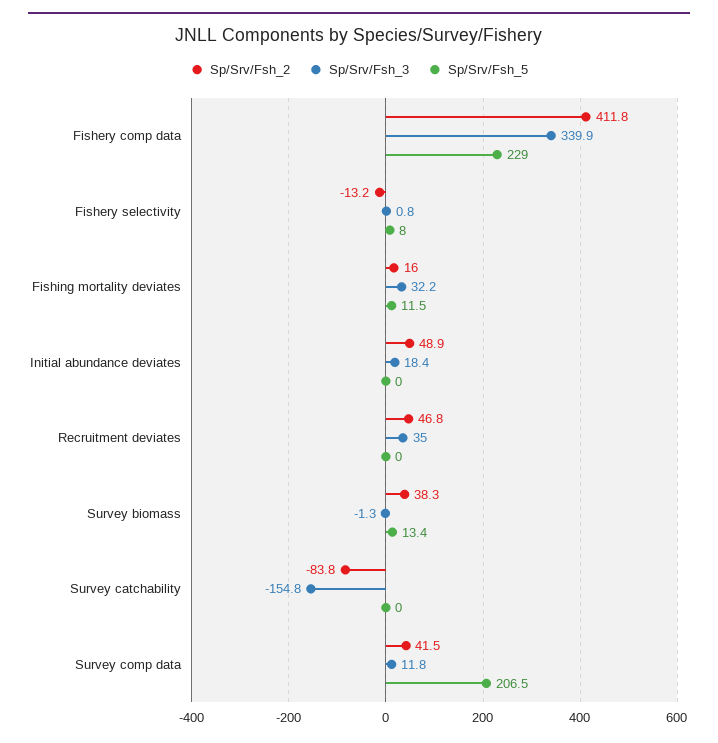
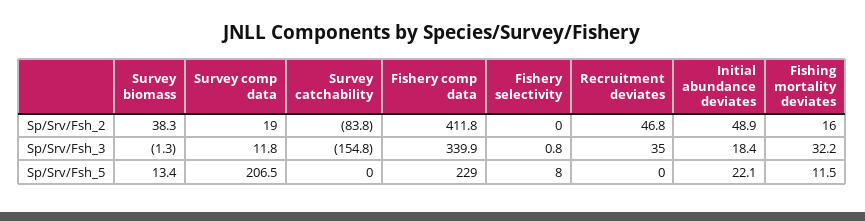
Sp/Srv/Fsh_2, Fishery selectivity: -13.2 -> 0
Sp/Srv/Fsh_5, Initial abundance deviates: 0 -> 22.1
Sp/Srv/Fsh_2, Survey comp data: 41.5 -> 19

